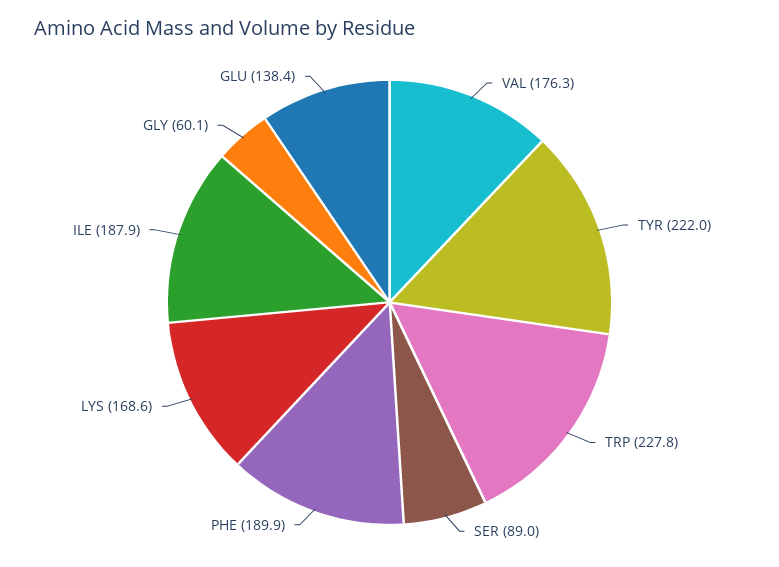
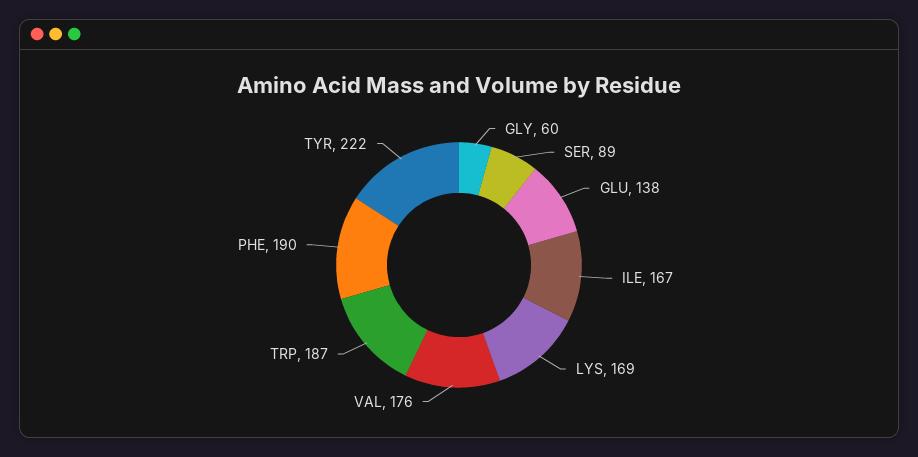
TRP: 227.8 -> 187
ILE: 187.9 -> 167

